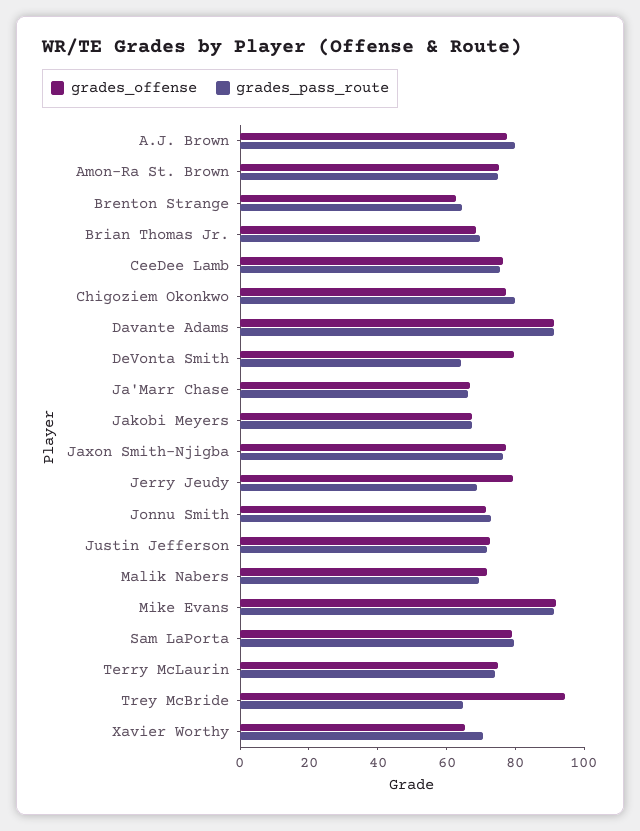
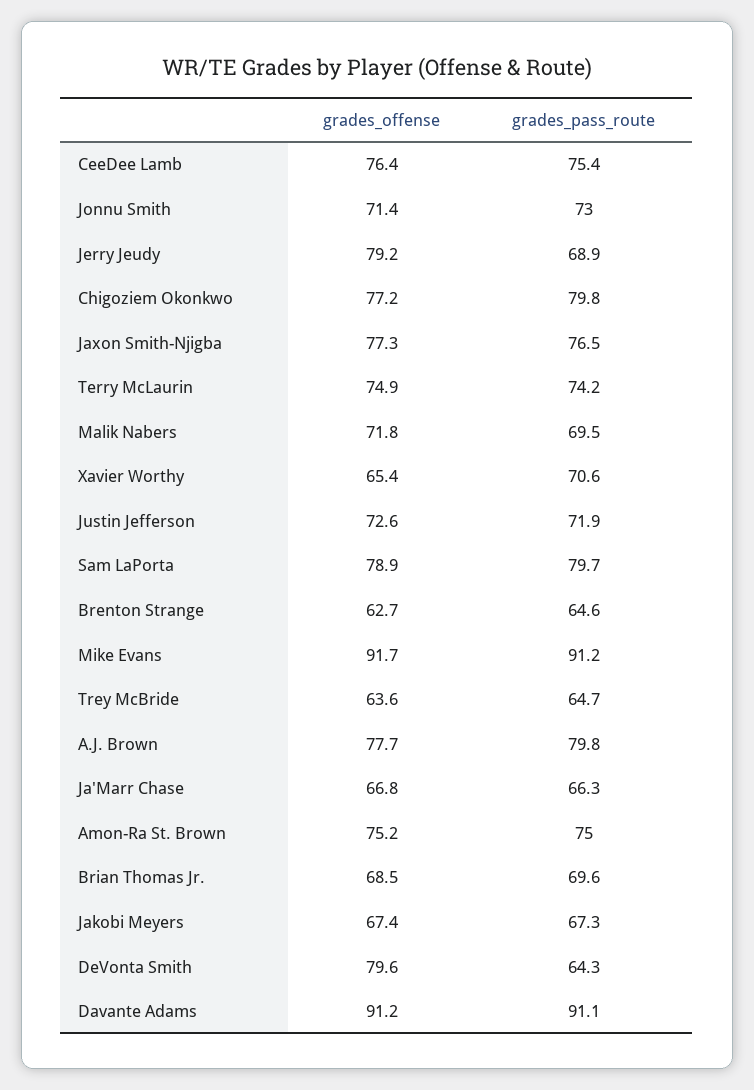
grades_offense, Trey McBride: 95 -> 63.6

